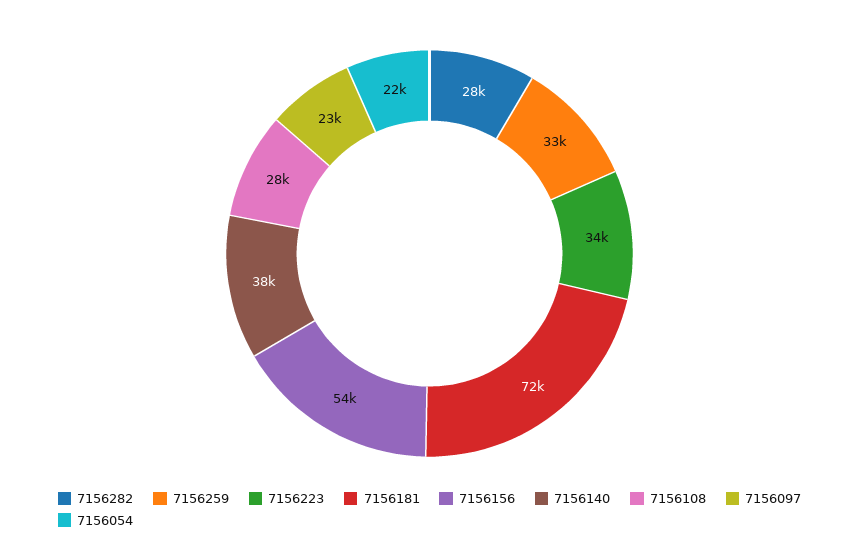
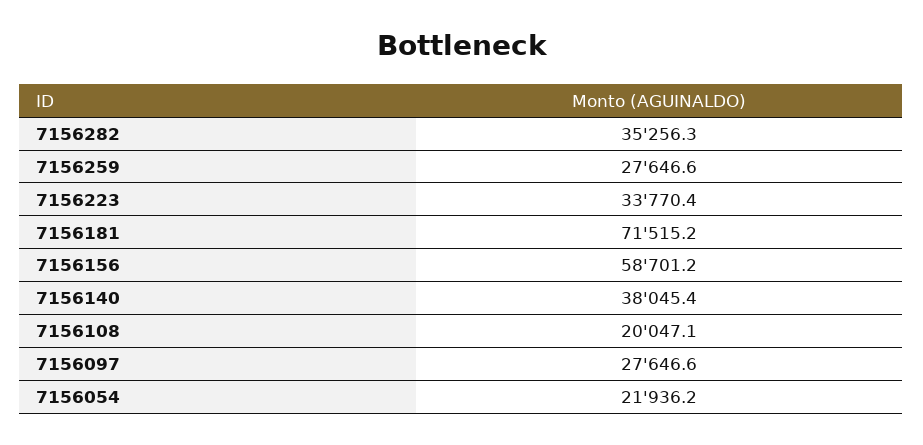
7156282: 28000 -> 35256.3
7156259: 33000 -> 27646.6
7156156: 54000 -> 58701.2
7156108: 28000 -> 20047.1
7156097: 23000 -> 27646.6

